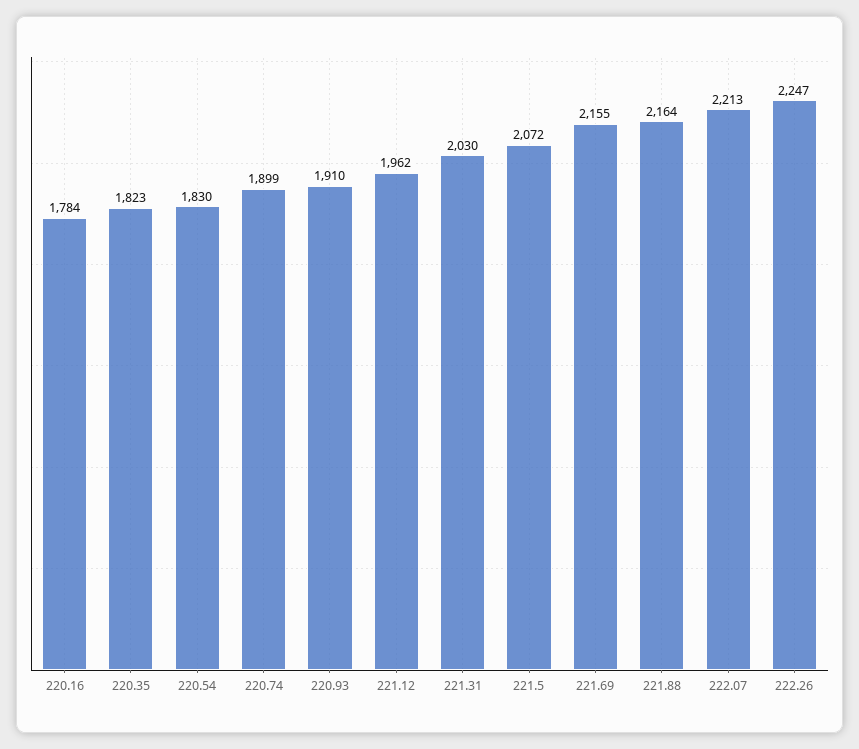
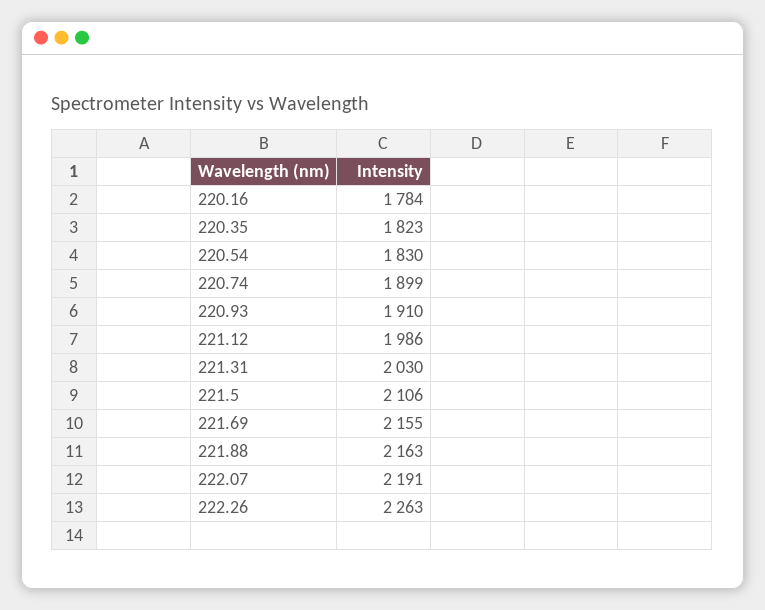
221.12: 1962 -> 1986
221.5: 2072 -> 2106
221.88: 2164 -> 2163
222.07: 2213 -> 2191
222.26: 2247 -> 2263

